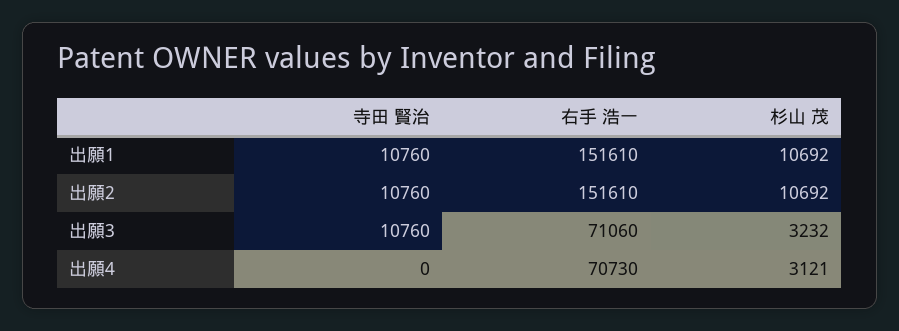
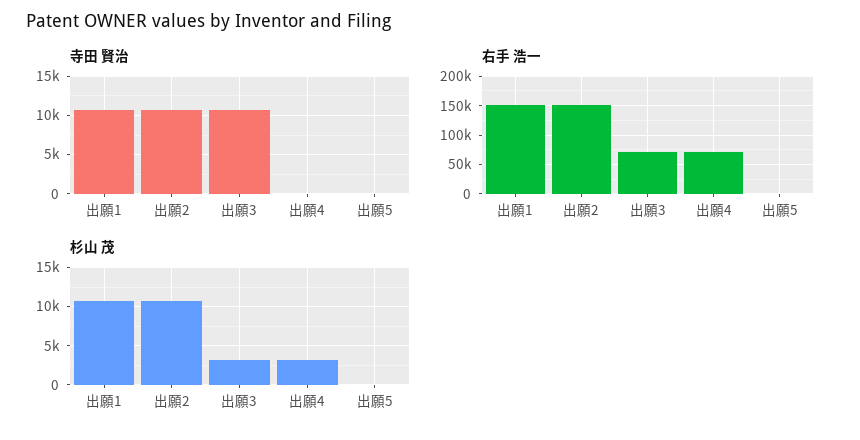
寺田 賢治, 出願5: none -> 0
右手 浩一, 出願5: none -> 0
杉山 茂, 出願5: none -> 0

